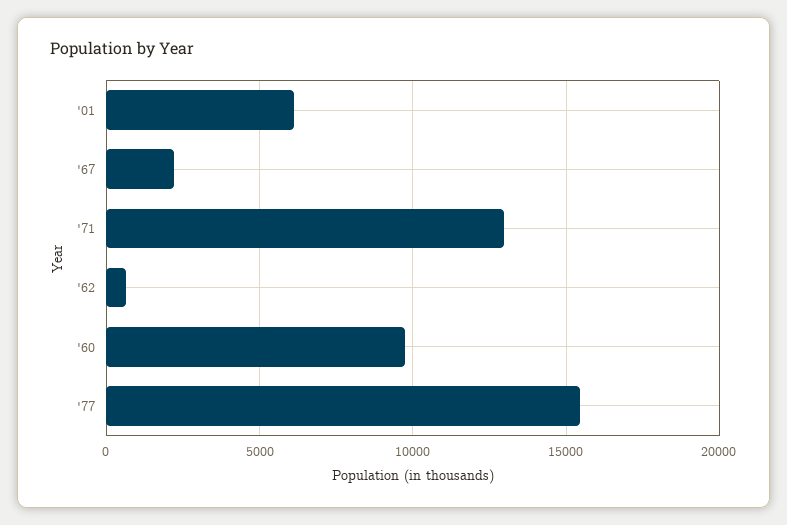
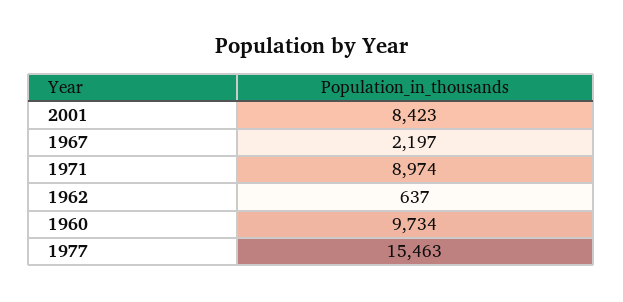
'01: 6000 -> 8423
'71: 13000 -> 8974

